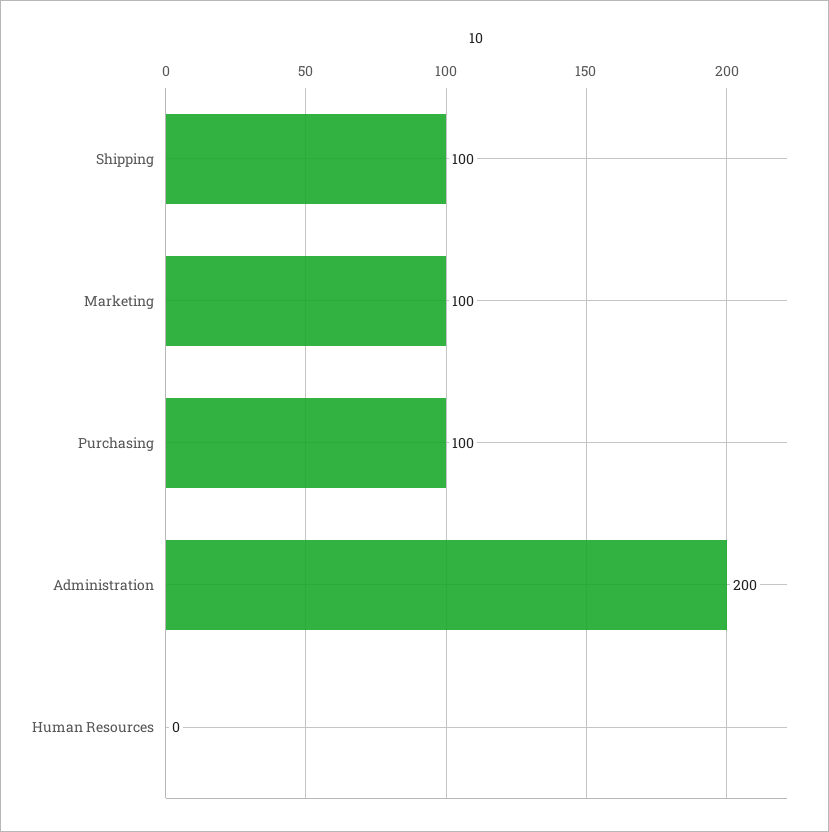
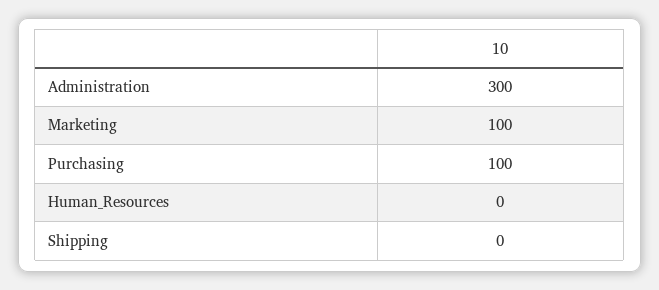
Shipping: 100 -> 0
Administration: 200 -> 300

